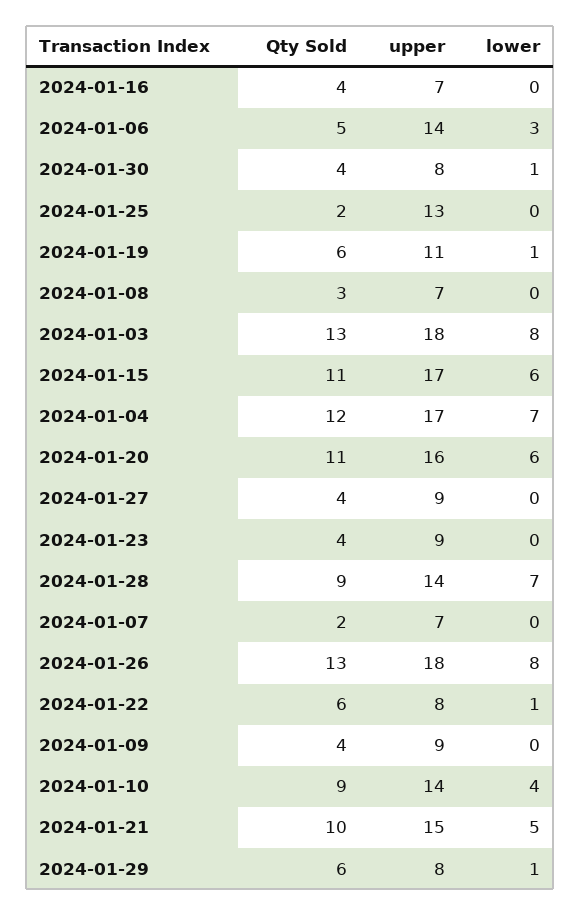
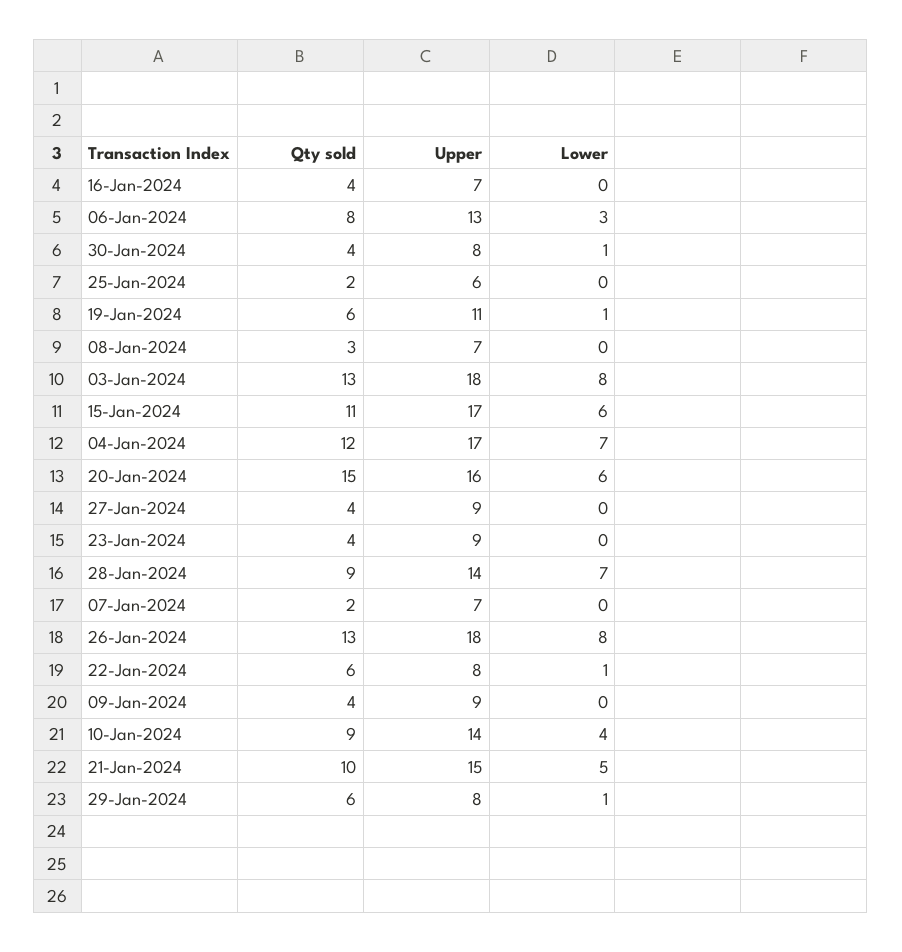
Qty Sold, 2024-01-06: 5 -> 8
upper, 2024-01-06: 14 -> 13
upper, 2024-01-25: 13 -> 6
Qty Sold, 2024-01-20: 11 -> 15

